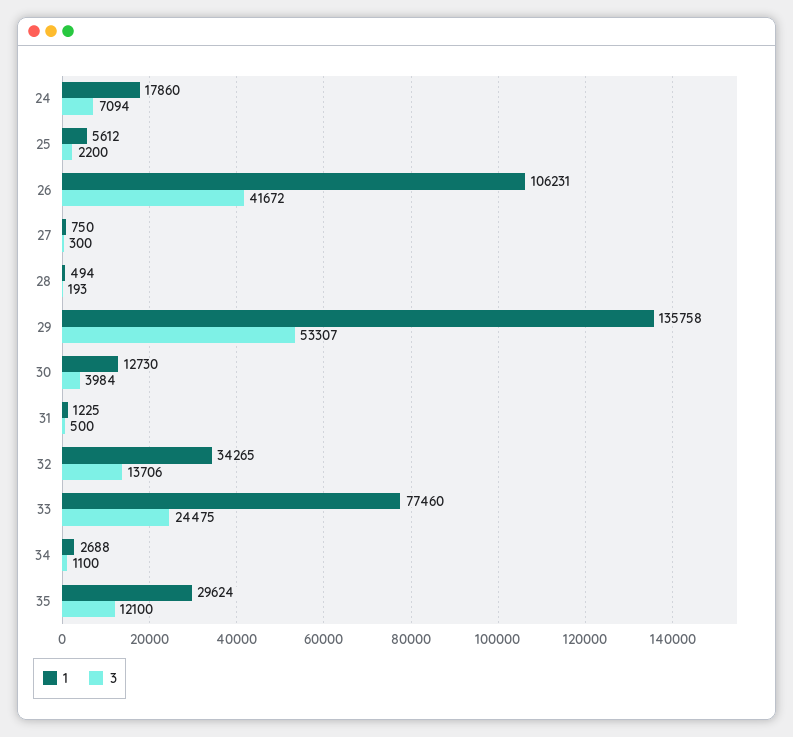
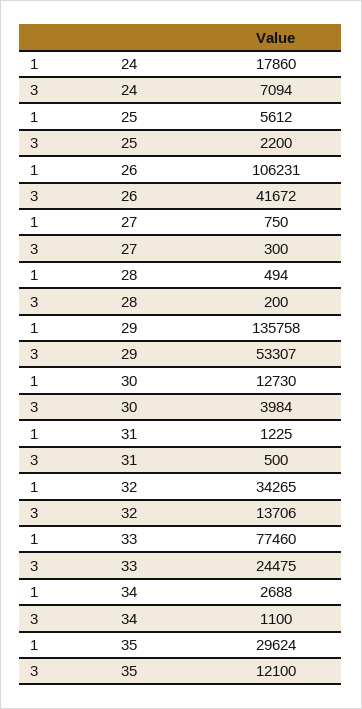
3, 28: 193 -> 200

